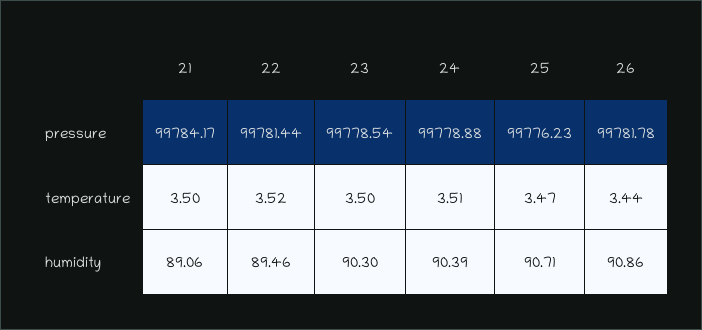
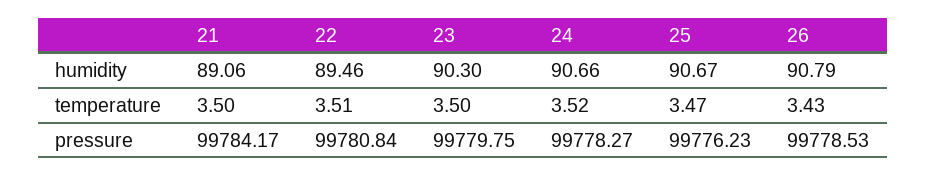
22, pressure: 99781.44 -> 99780.84
23, pressure: 99778.54 -> 99779.75
24, pressure: 99778.88 -> 99778.27
26, pressure: 99781.78 -> 99778.53
22, temperature: 3.52 -> 3.51
24, temperature: 3.51 -> 3.52
26, temperature: 3.44 -> 3.43
24, humidity: 90.39 -> 90.66
25, humidity: 90.71 -> 90.67
26, humidity: 90.86 -> 90.79

